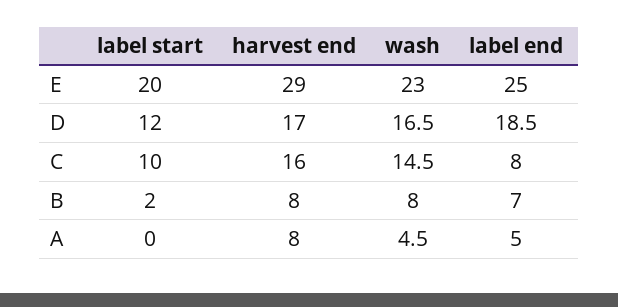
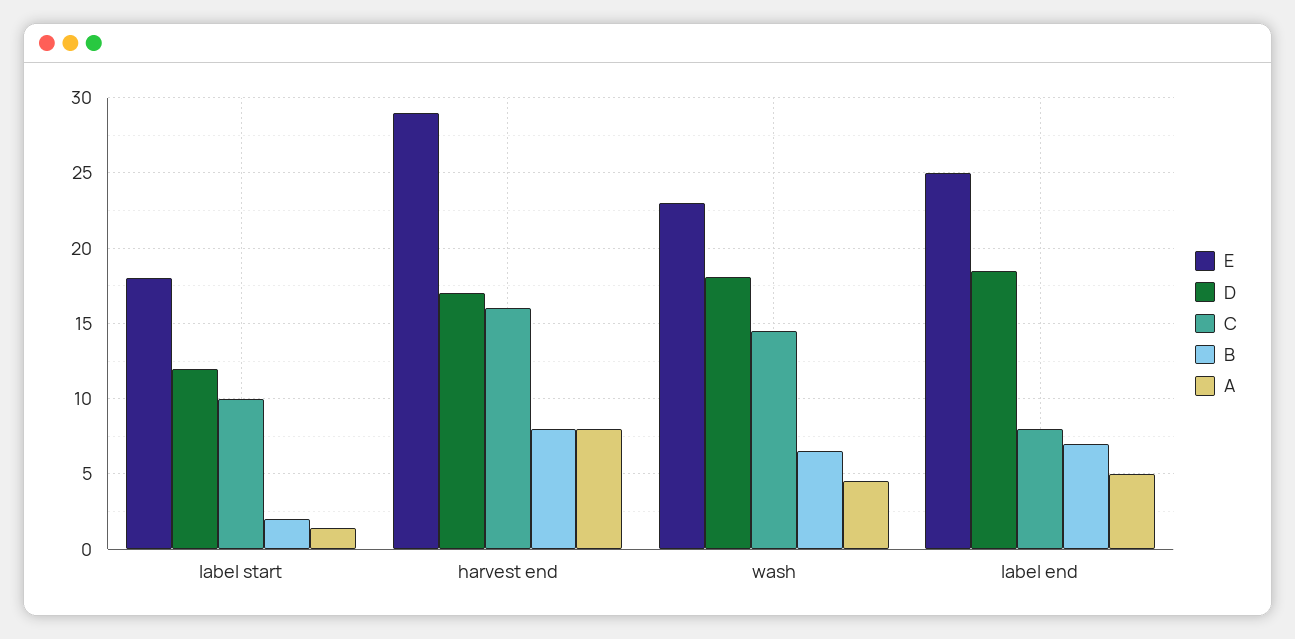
E, label start: 20 -> 18
D, wash: 16.5 -> 18
B, wash: 8 -> 6.5
A, label start: 0 -> 1.5

